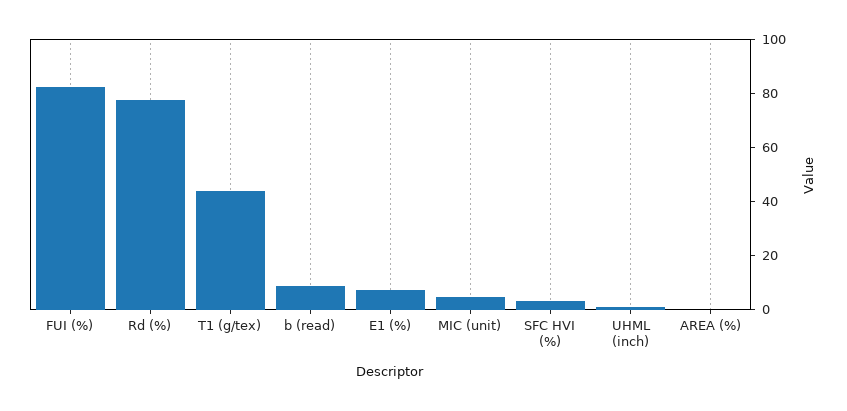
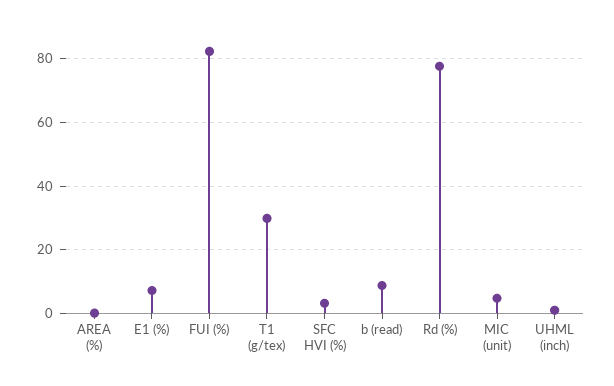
T1 (g/tex): 45 -> 30

